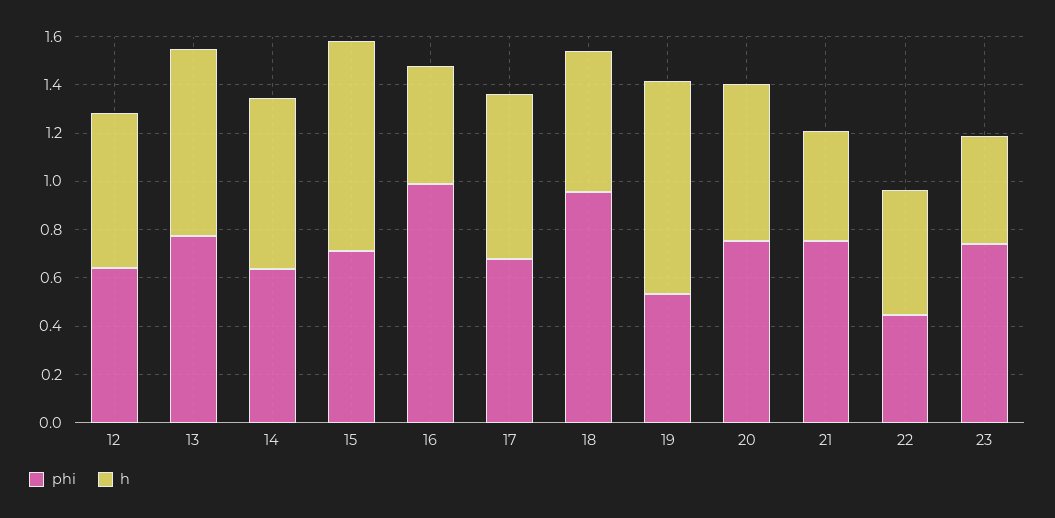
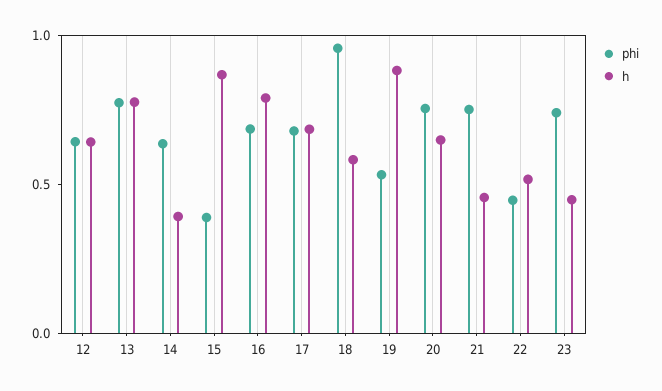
h, 14: 0.7 -> 0.4
phi, 15: 0.7 -> 0.4
phi, 16: 1 -> 0.7
h, 16: 0.5 -> 0.8

